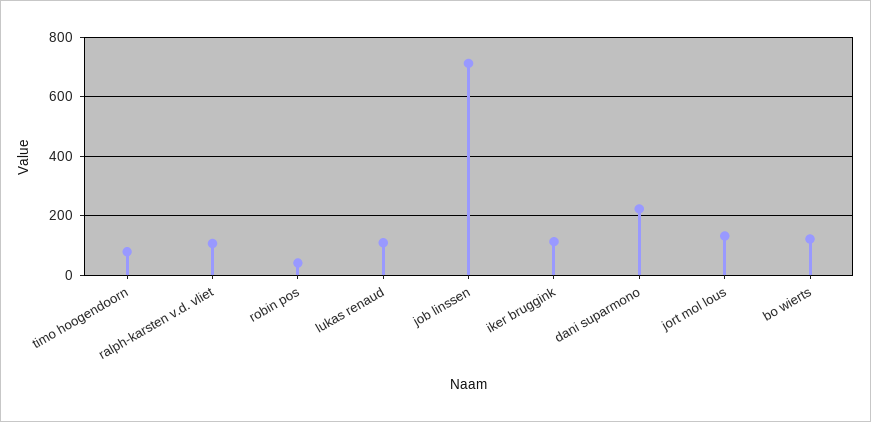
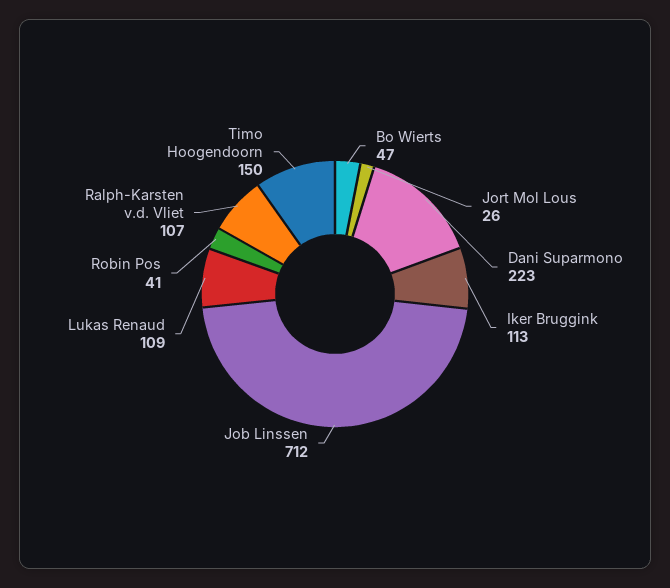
timo hoogendoorn: 75 -> 150
jort mol lous: 125 -> 26
bo wierts: 125 -> 47

